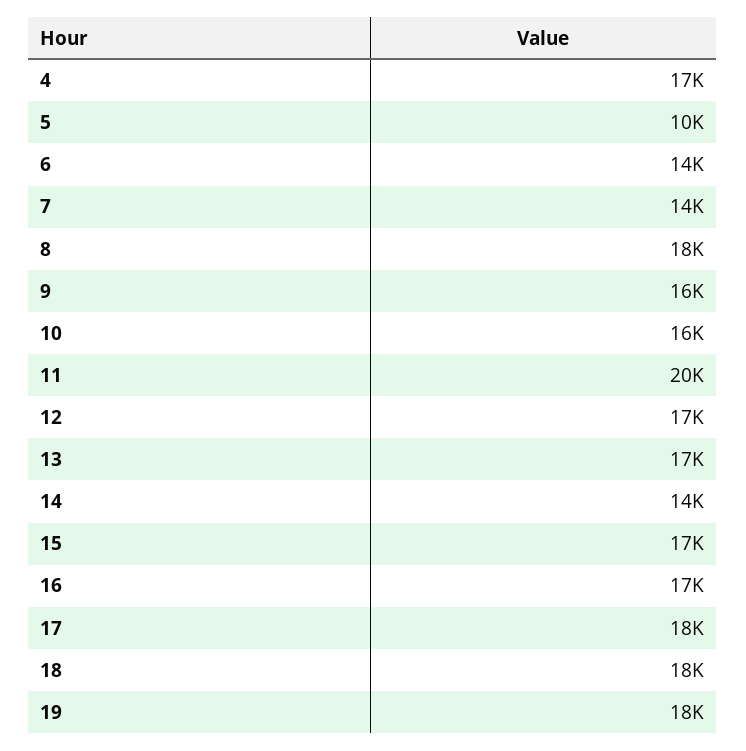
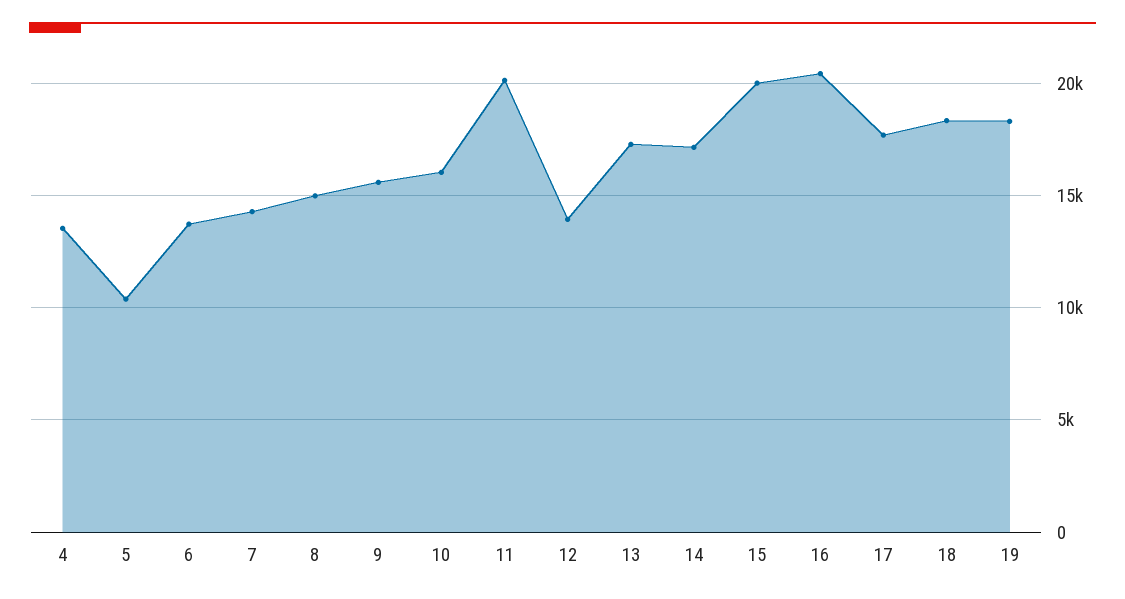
4: 17000 -> 13500
8: 18000 -> 15000
12: 17000 -> 14000
14: 14000 -> 17000
15: 17000 -> 20000
16: 17000 -> 20500

